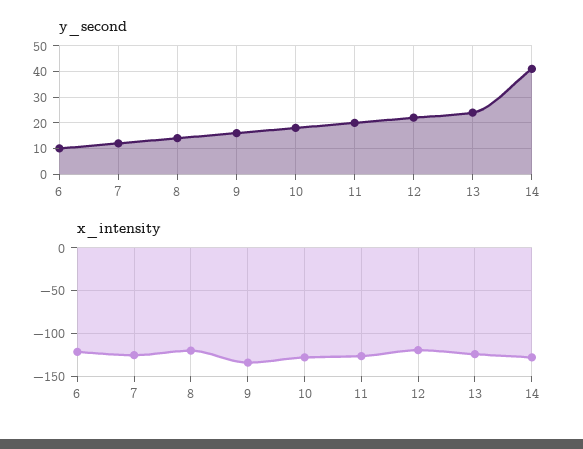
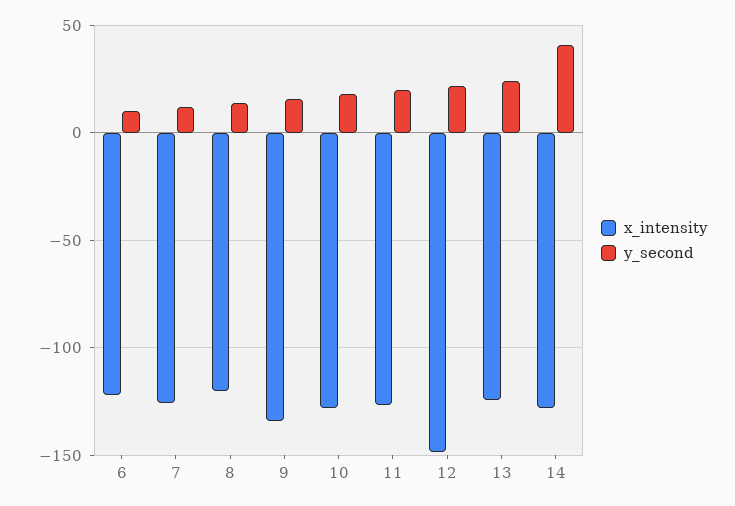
x_intensity, 12: -120 -> -150

